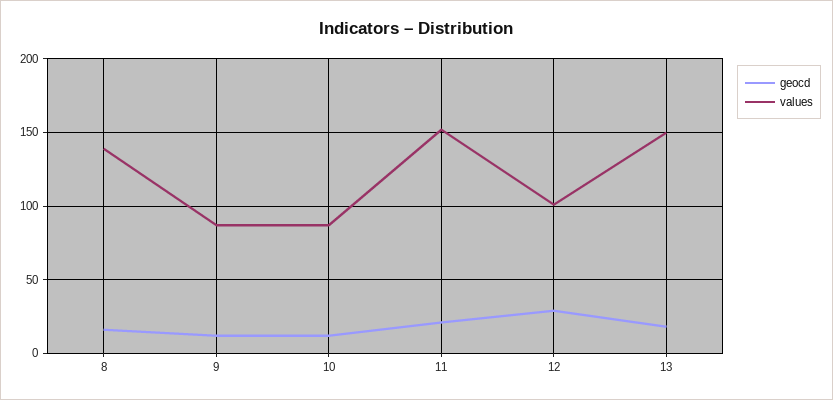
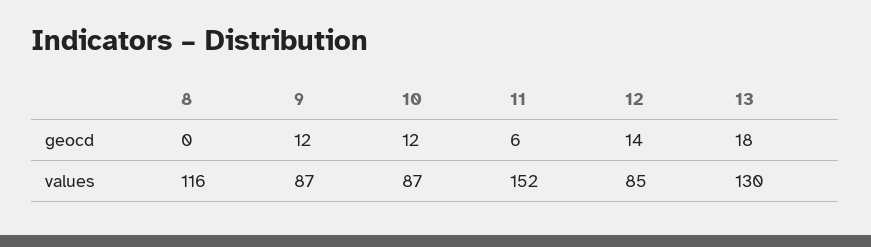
geocd, 8: 15 -> 0
values, 8: 140 -> 116
geocd, 11: 20 -> 6
geocd, 12: 30 -> 14
values, 12: 100 -> 85
values, 13: 150 -> 130

